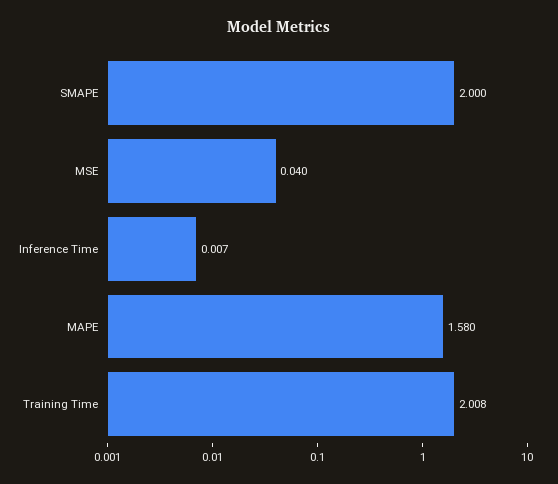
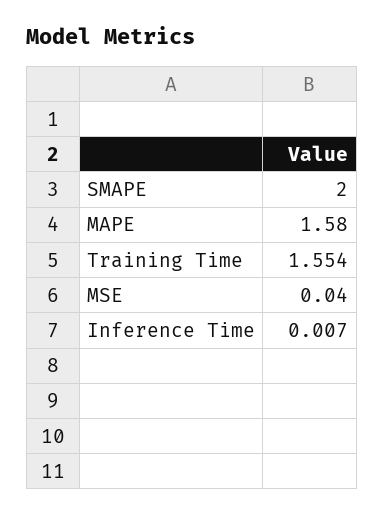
Training Time: 2.008 -> 1.554

